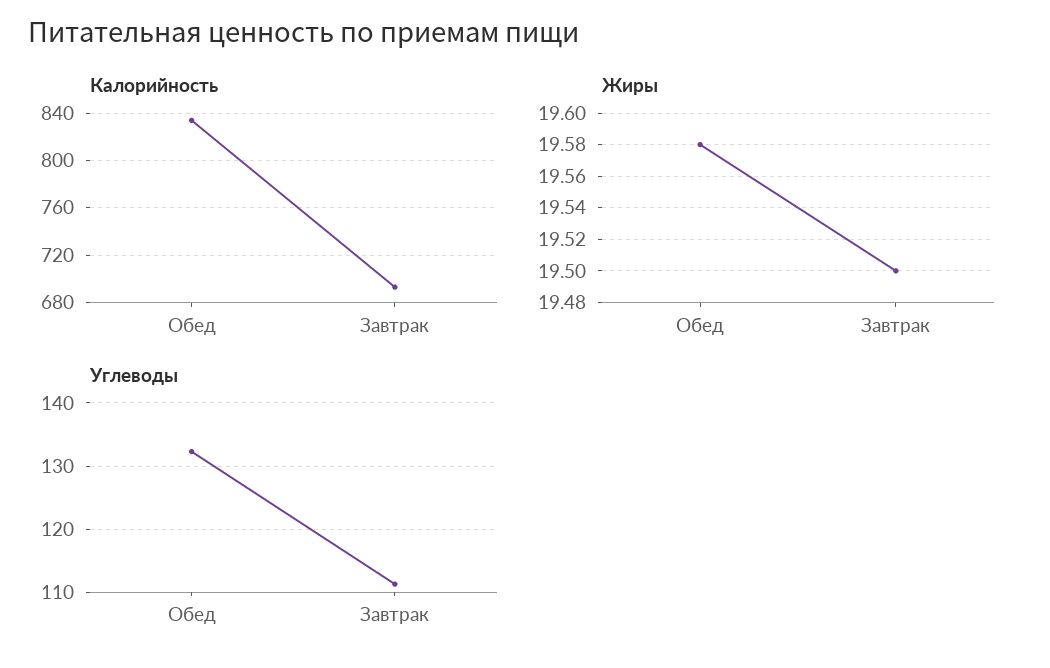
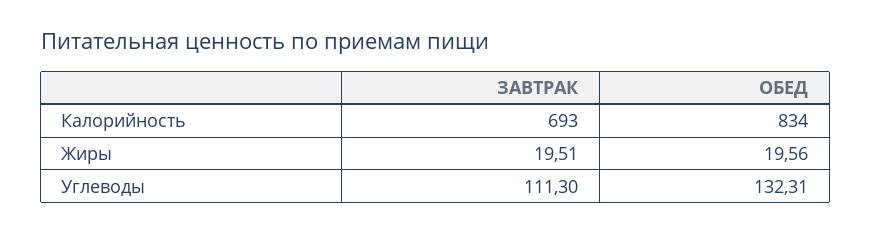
Жиры, Обед: 19.58 -> 19.56
Жиры, Завтрак: 19.5 -> 19.51

